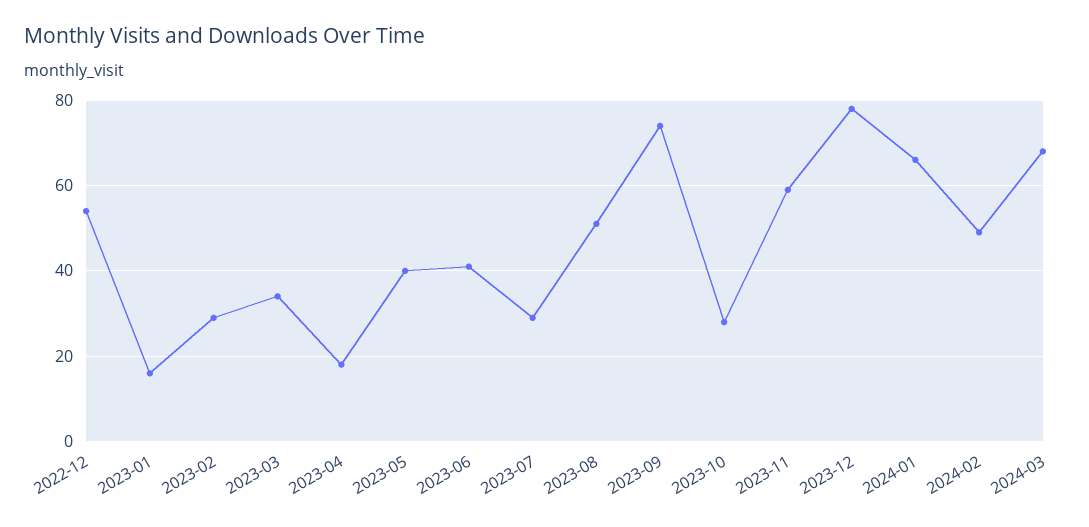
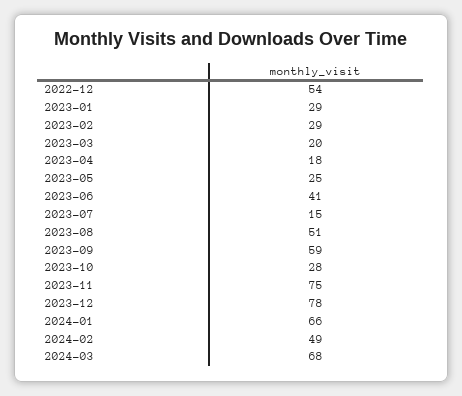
2023-01: 15 -> 29
2023-03: 35 -> 20
2023-05: 40 -> 25
2023-07: 30 -> 15
2023-09: 75 -> 59
2023-11: 60 -> 75

